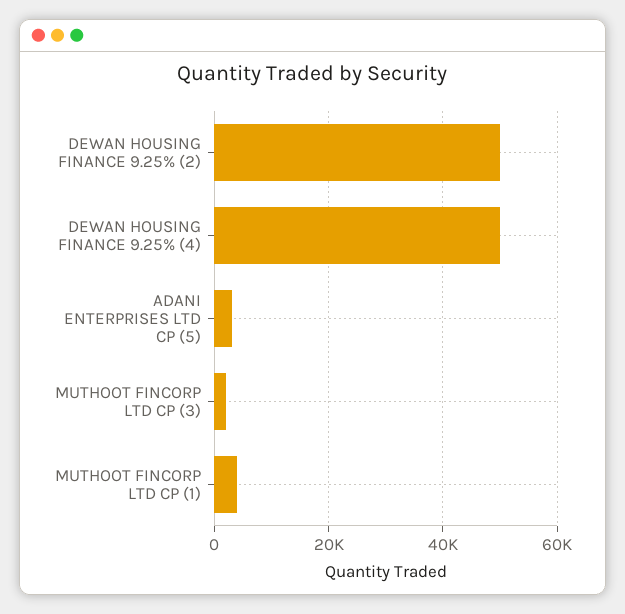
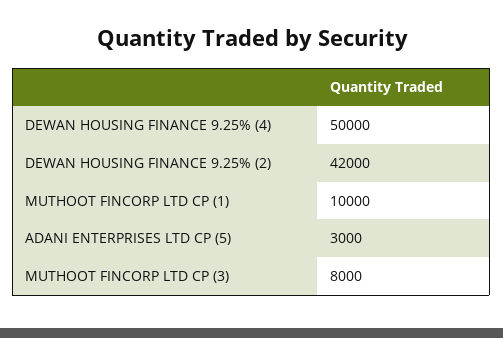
DEWAN HOUSING FINANCE 9.25% (2): 50000 -> 42000
MUTHOOT FINCORP LTD CP (3): 2000 -> 8000
MUTHOOT FINCORP LTD CP (1): 4000 -> 10000

